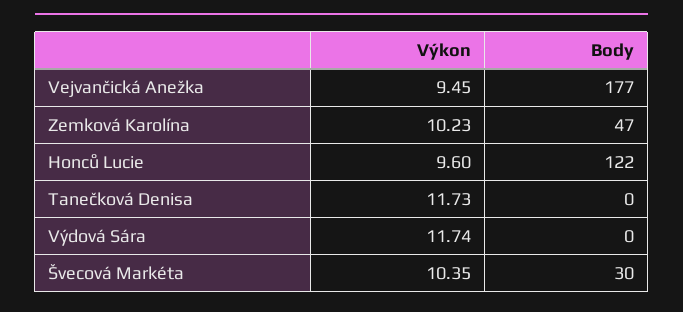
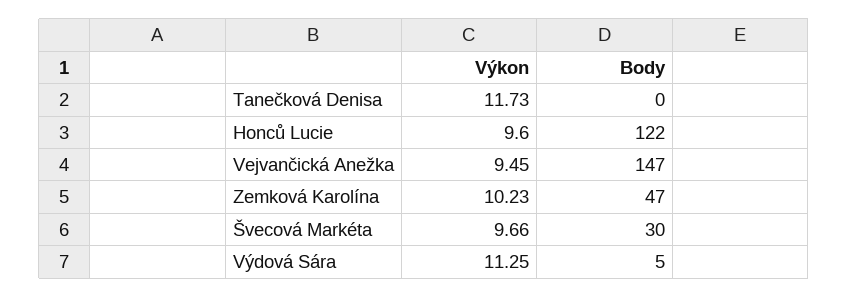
Body, Vejvančická Anežka: 177 -> 147
Výkon, Výdová Sára: 11.74 -> 11.25
Body, Výdová Sára: 0 -> 5
Výkon, Švecová Markéta: 10.35 -> 9.66

